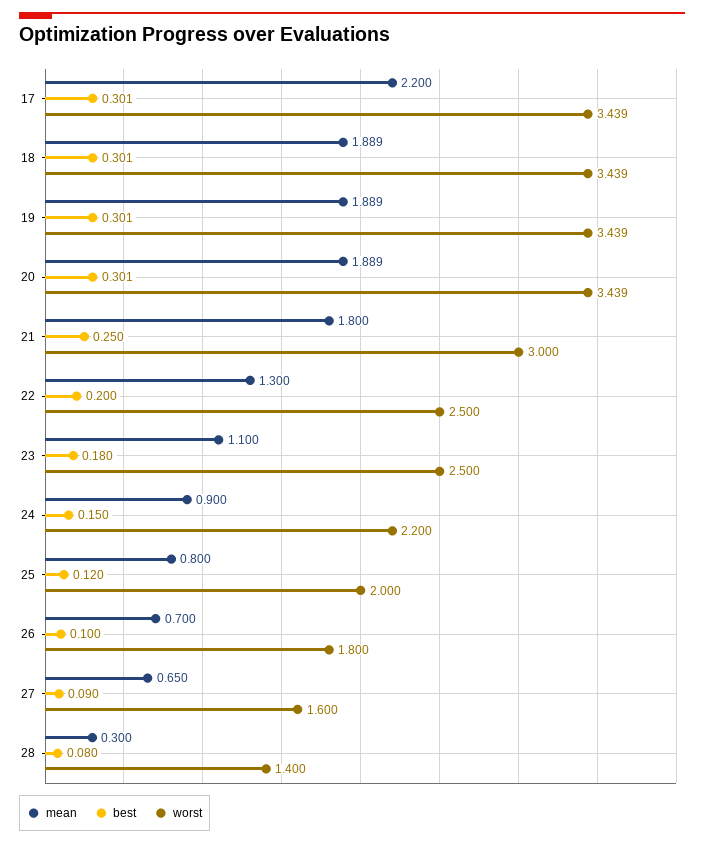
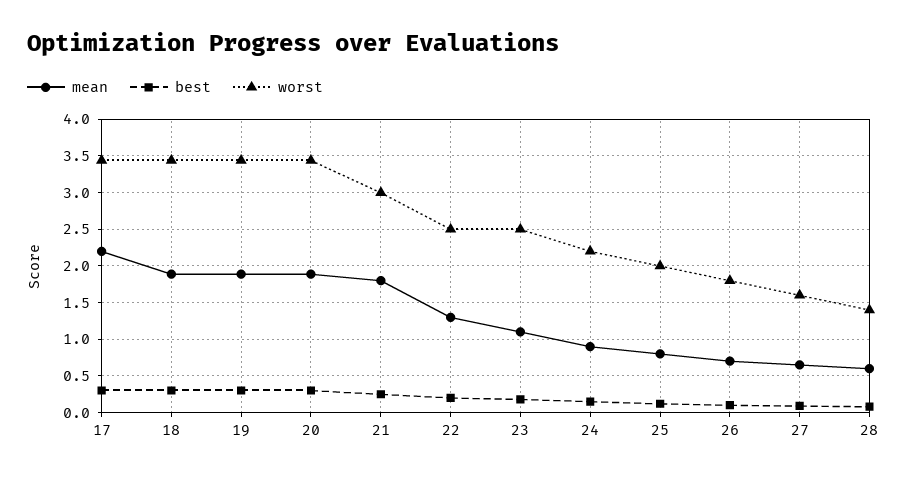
mean, 28: 0.3 -> 0.6

